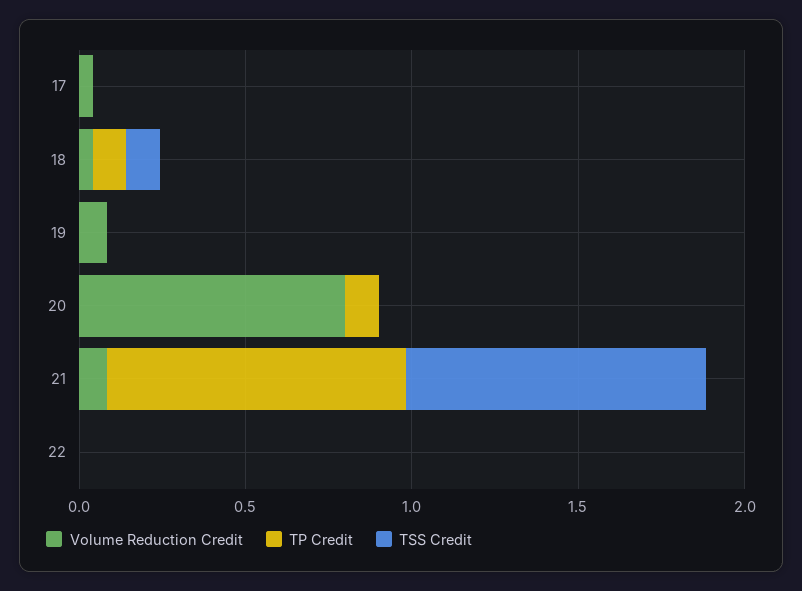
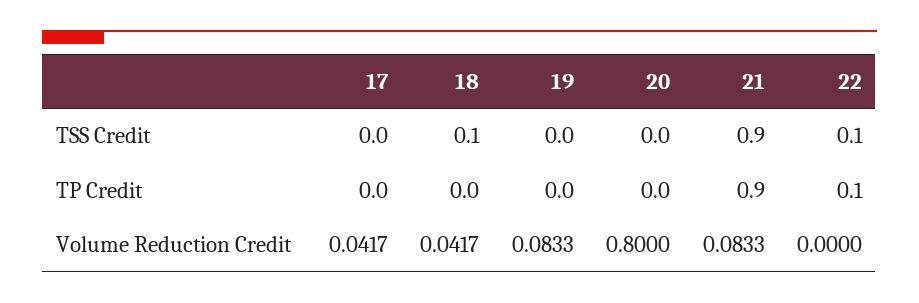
TP Credit, 18: 0.1 -> 0
TP Credit, 20: 0.1 -> 0
TP Credit, 22: 0 -> 0.1
TSS Credit, 22: 0 -> 0.1

